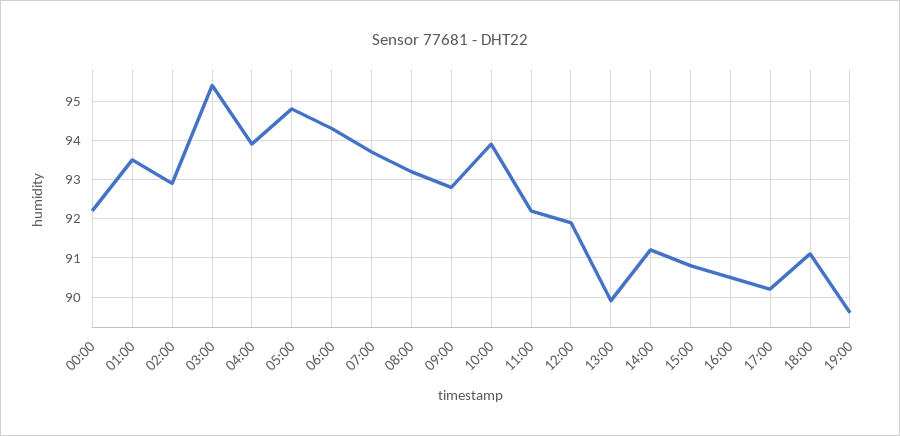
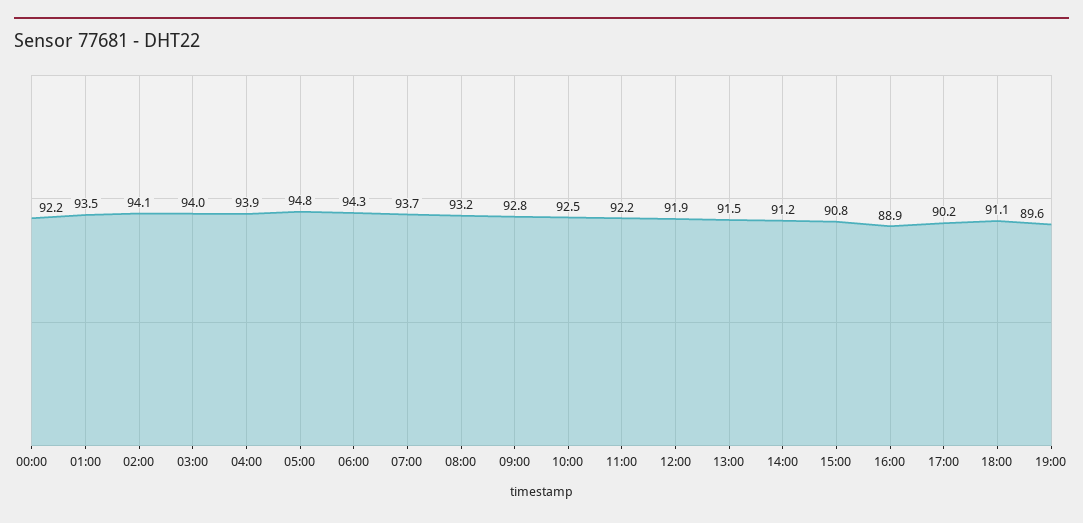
02:00: 93 -> 94.1
03:00: 95.5 -> 94
10:00: 94 -> 92.5
13:00: 90 -> 91.5
16:00: 90.5 -> 88.9

